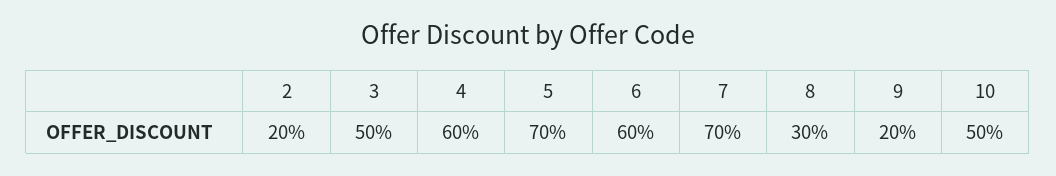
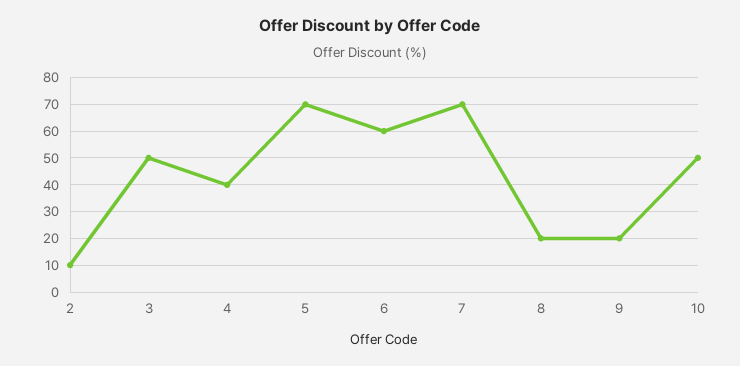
2: 20 -> 10
4: 60 -> 40
8: 30 -> 20

